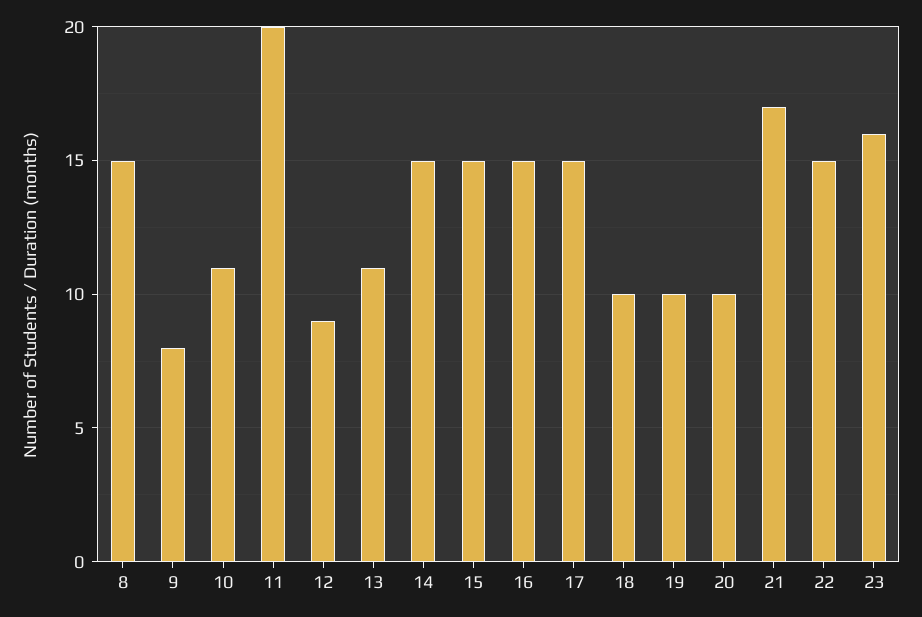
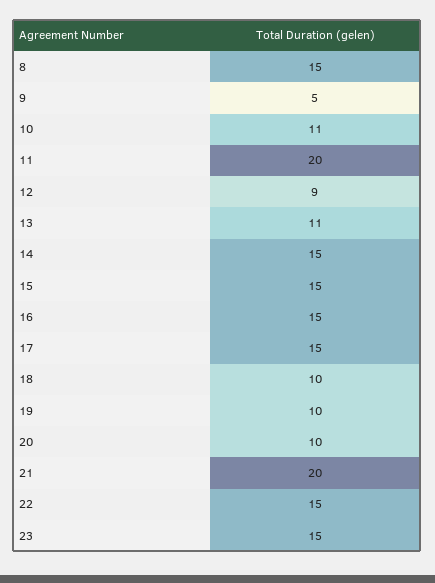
9: 8 -> 5
21: 17 -> 20
23: 16 -> 15

